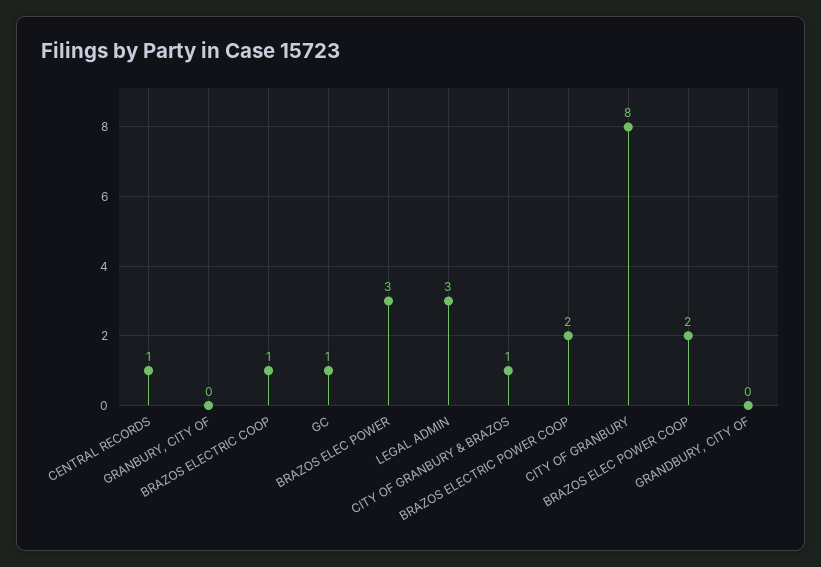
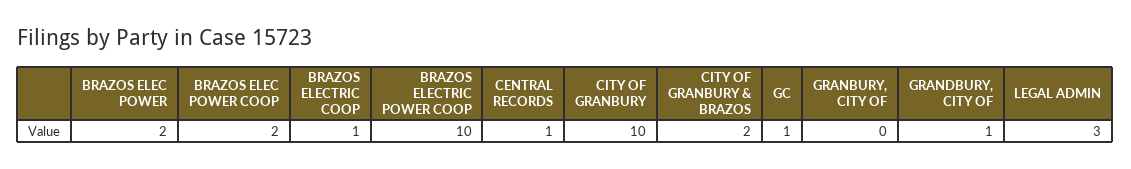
BRAZOS ELEC POWER: 3 -> 2
CITY OF GRANBURY & BRAZOS: 1 -> 2
BRAZOS ELECTRIC POWER COOP: 2 -> 10
CITY OF GRANBURY: 8 -> 10
GRANDBURY, CITY OF: 0 -> 1

